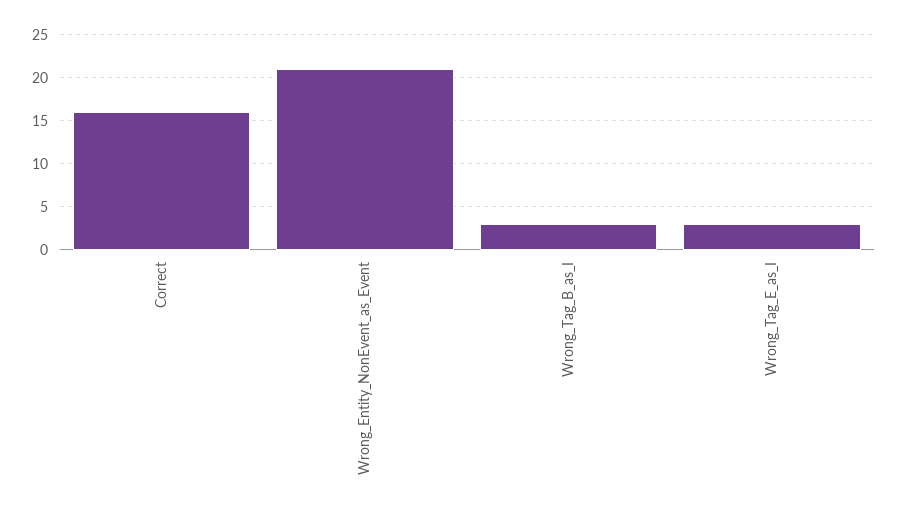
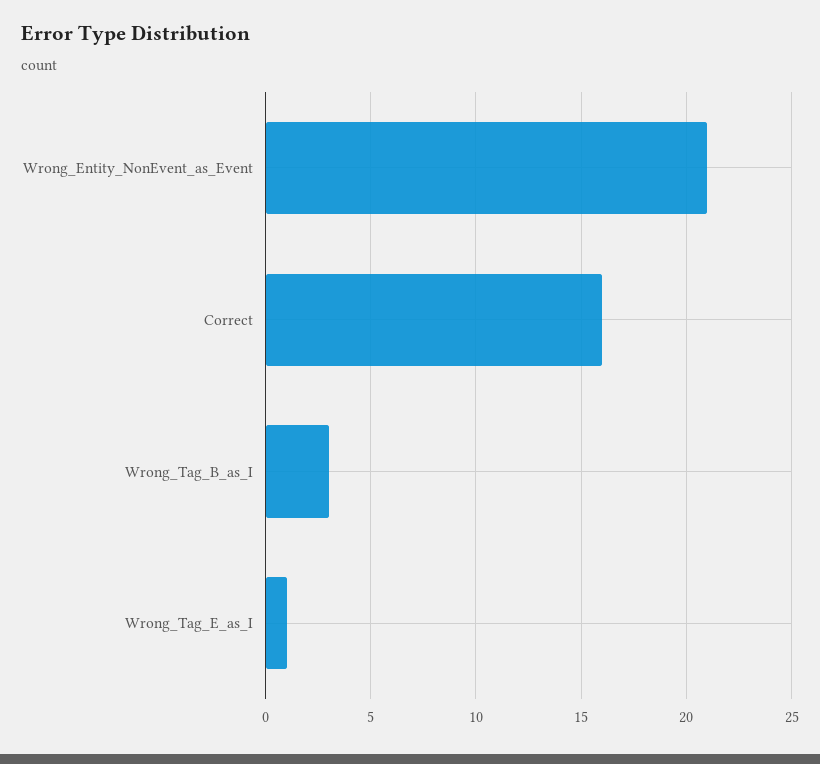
Wrong_Tag_E_as_I: 3 -> 1

